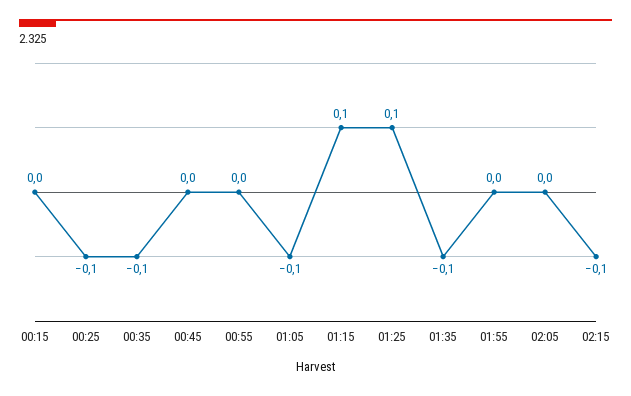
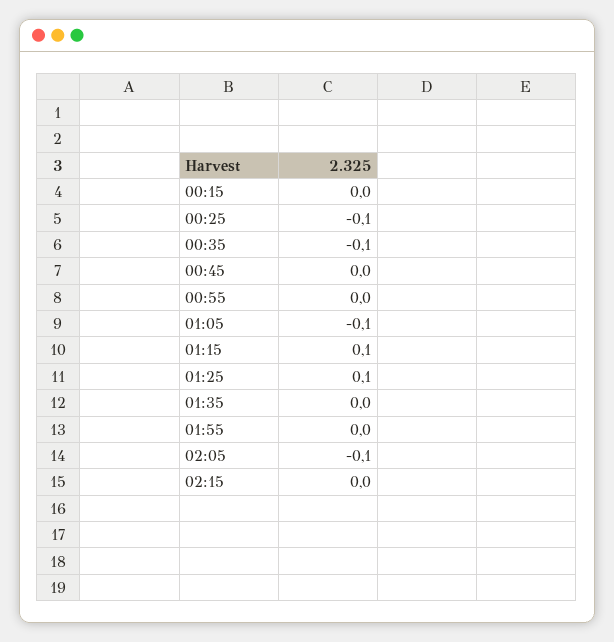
01:35: -0.1 -> 0
02:05: 0 -> -0.1
02:15: -0.1 -> 0

